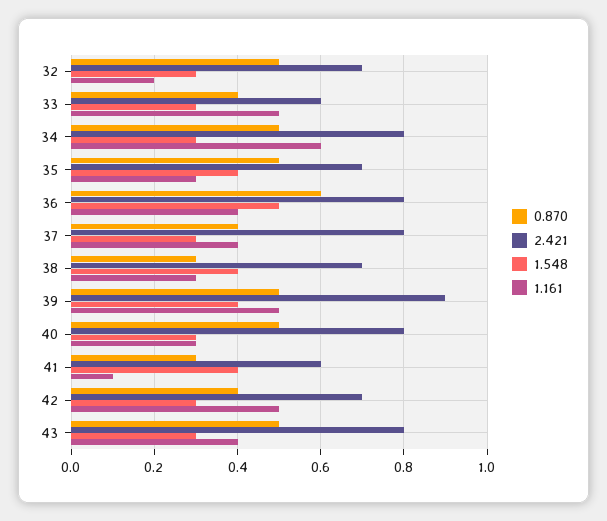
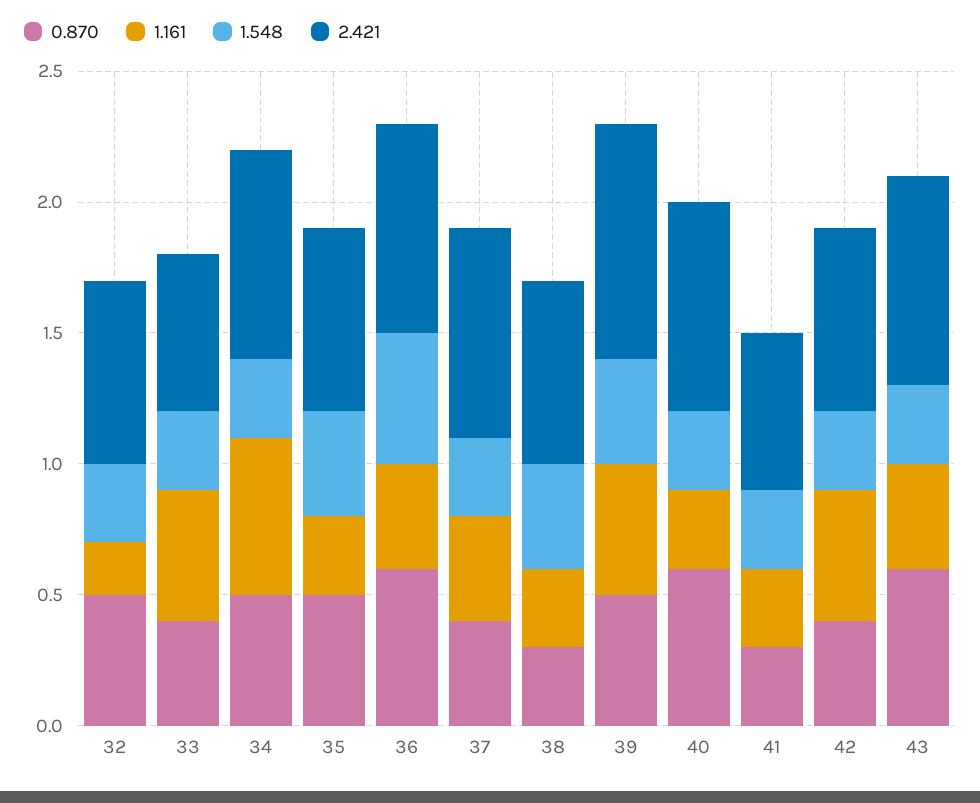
0.870, 40: 0.5 -> 0.6
1.548, 41: 0.4 -> 0.3
1.161, 41: 0.1 -> 0.3
0.870, 43: 0.5 -> 0.6

